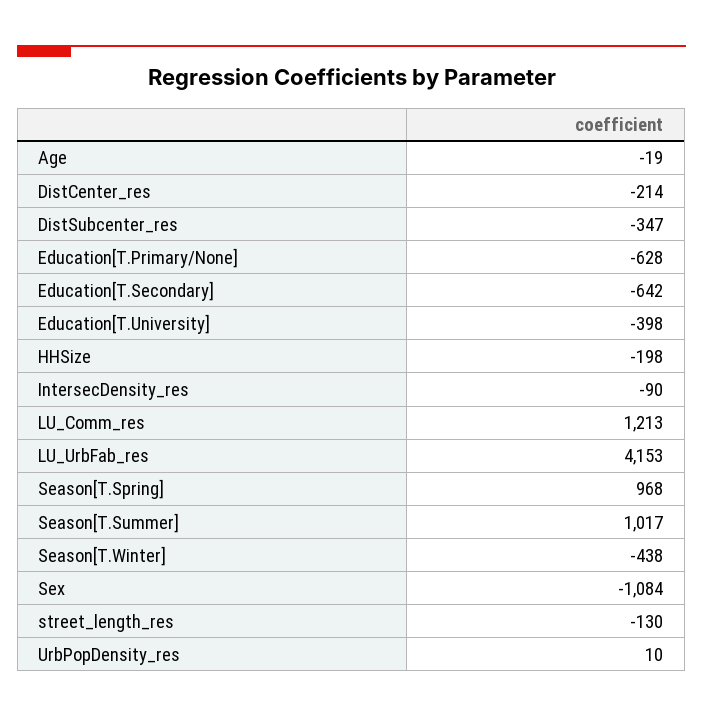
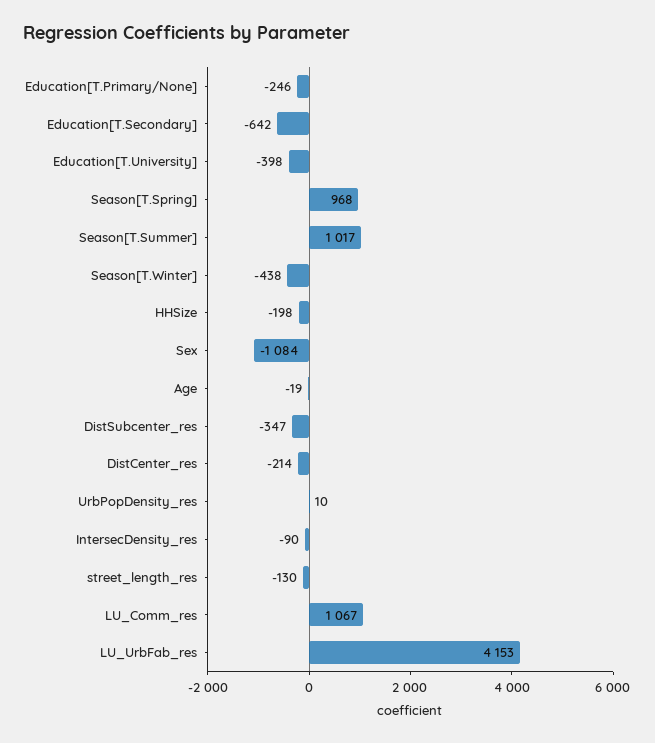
Education[T.Primary/None]: -628 -> -246
LU_Comm_res: 1213 -> 1067

